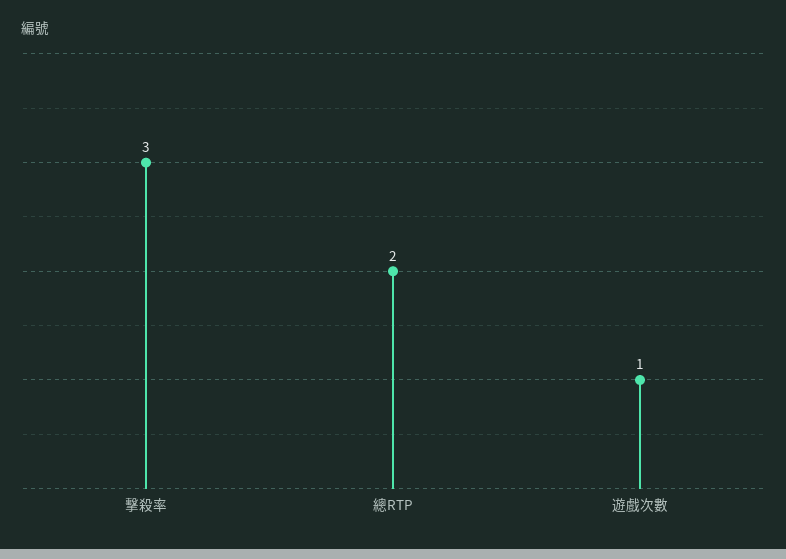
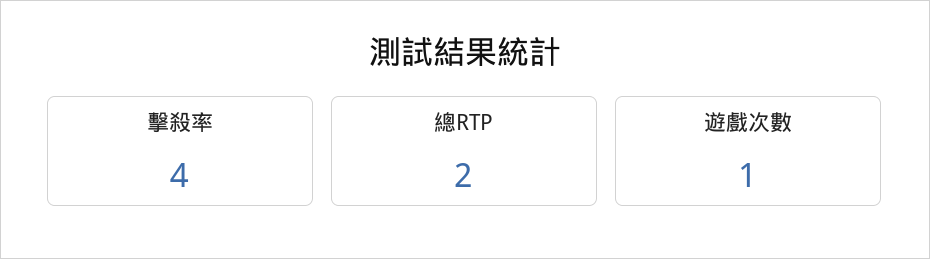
擊殺率: 3 -> 4

